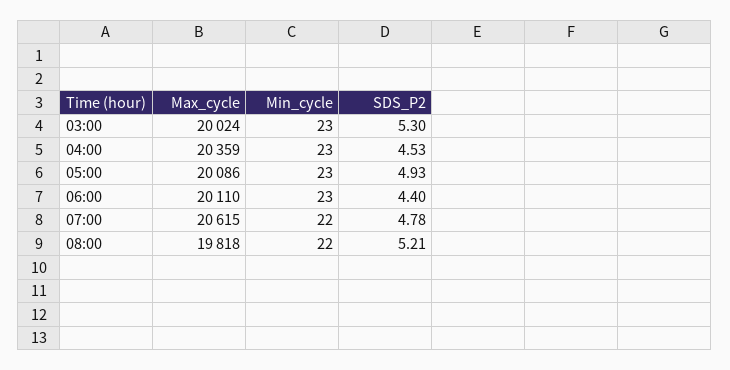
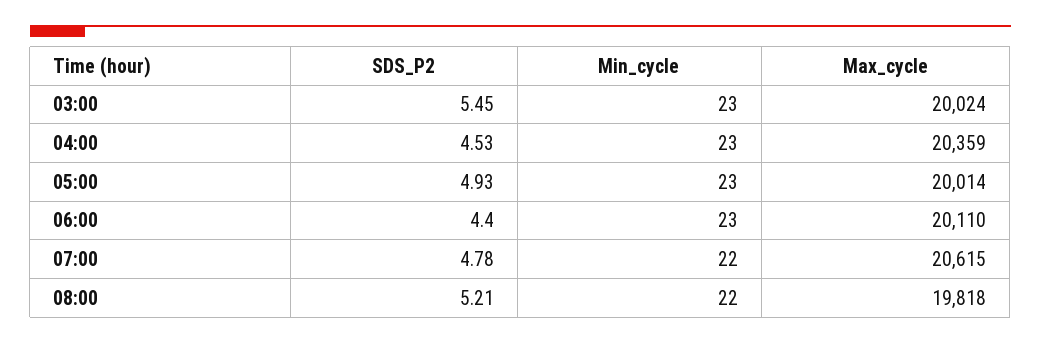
SDS_P2, 03:00: 5.3 -> 5.45
Max_cycle, 05:00: 20086 -> 20014

